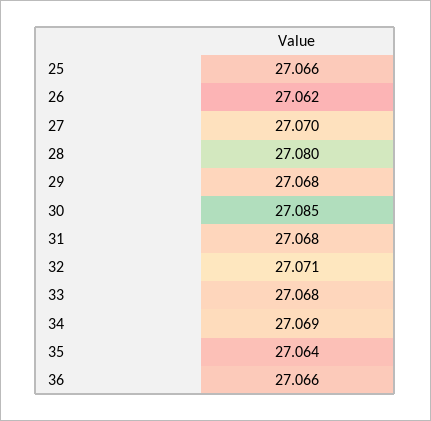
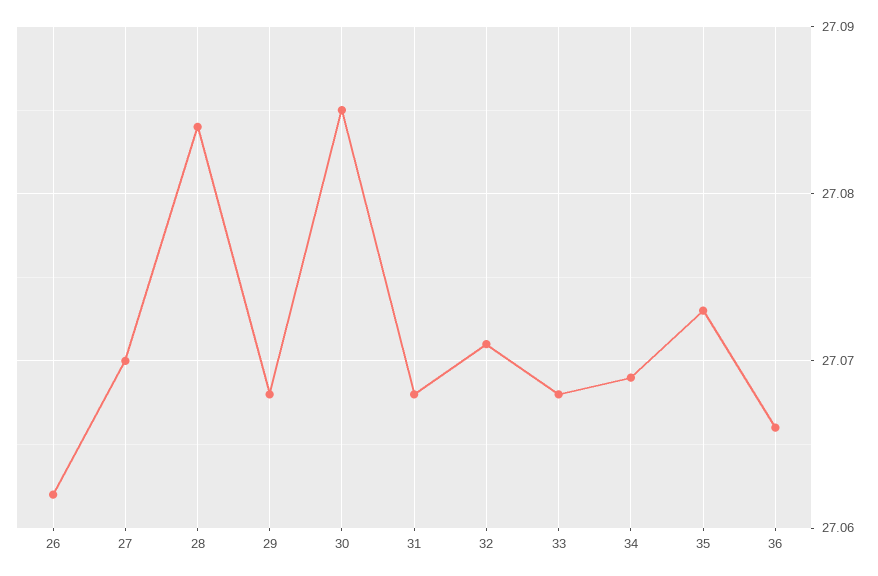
25: 27.066 -> none
28: 27.08 -> 27.084
35: 27.064 -> 27.073

